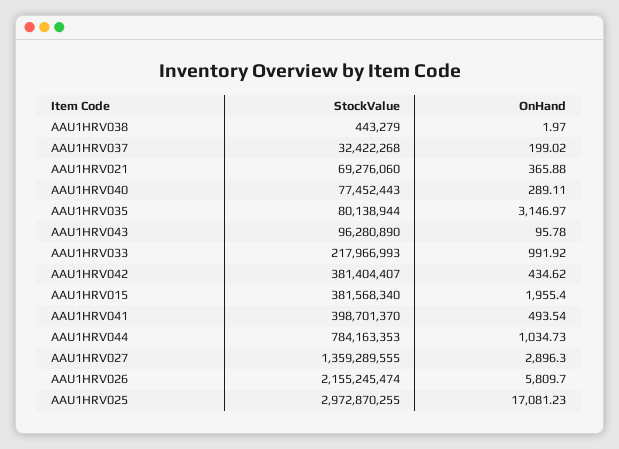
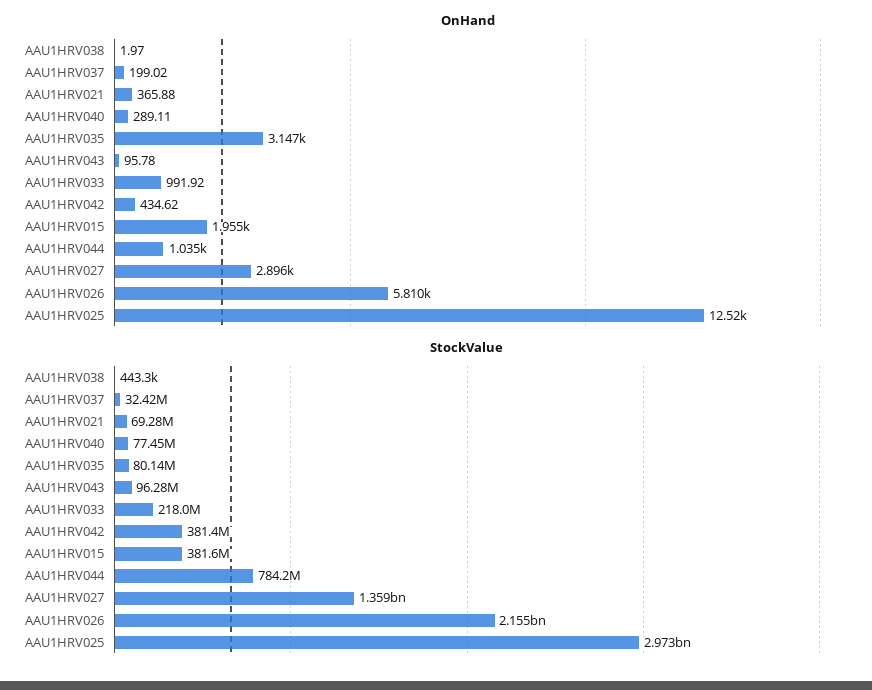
StockValue, AAU1HRV041: 398701370 -> none
OnHand, AAU1HRV041: 493.54 -> none
OnHand, AAU1HRV025: 17081.23 -> 12520

